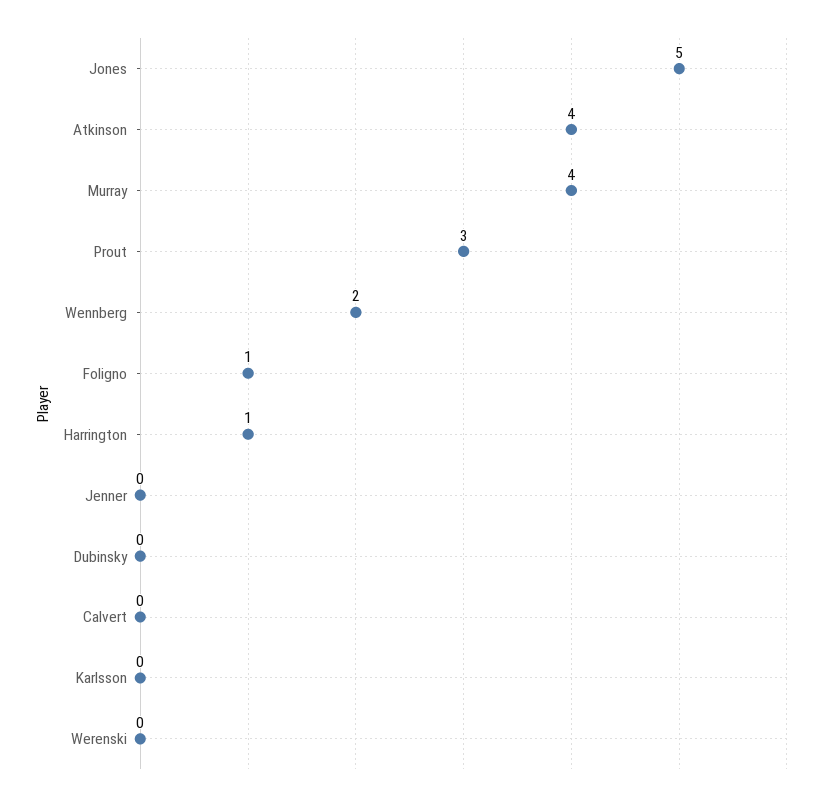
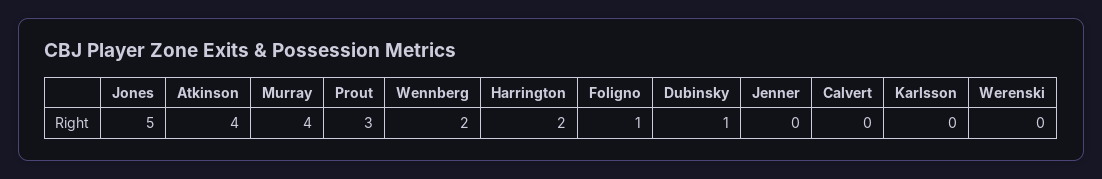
Harrington: 1 -> 2
Dubinsky: 0 -> 1

